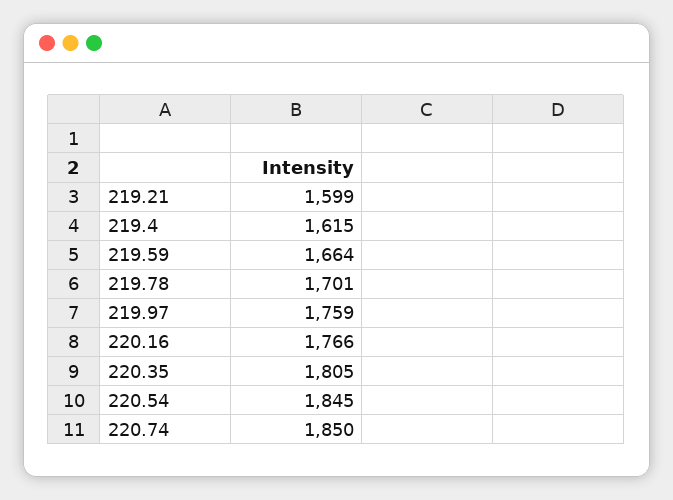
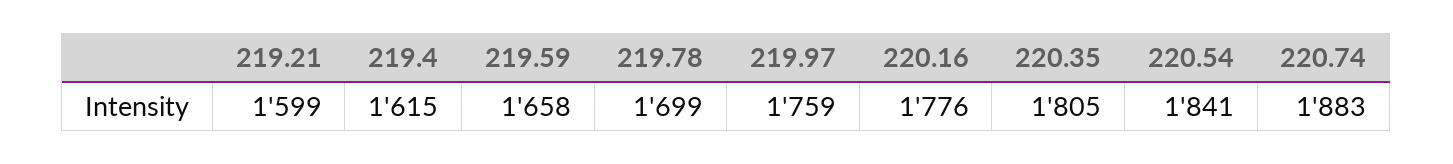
219.59: 1664 -> 1658
219.78: 1701 -> 1699
220.16: 1766 -> 1776
220.54: 1845 -> 1841
220.74: 1850 -> 1883

